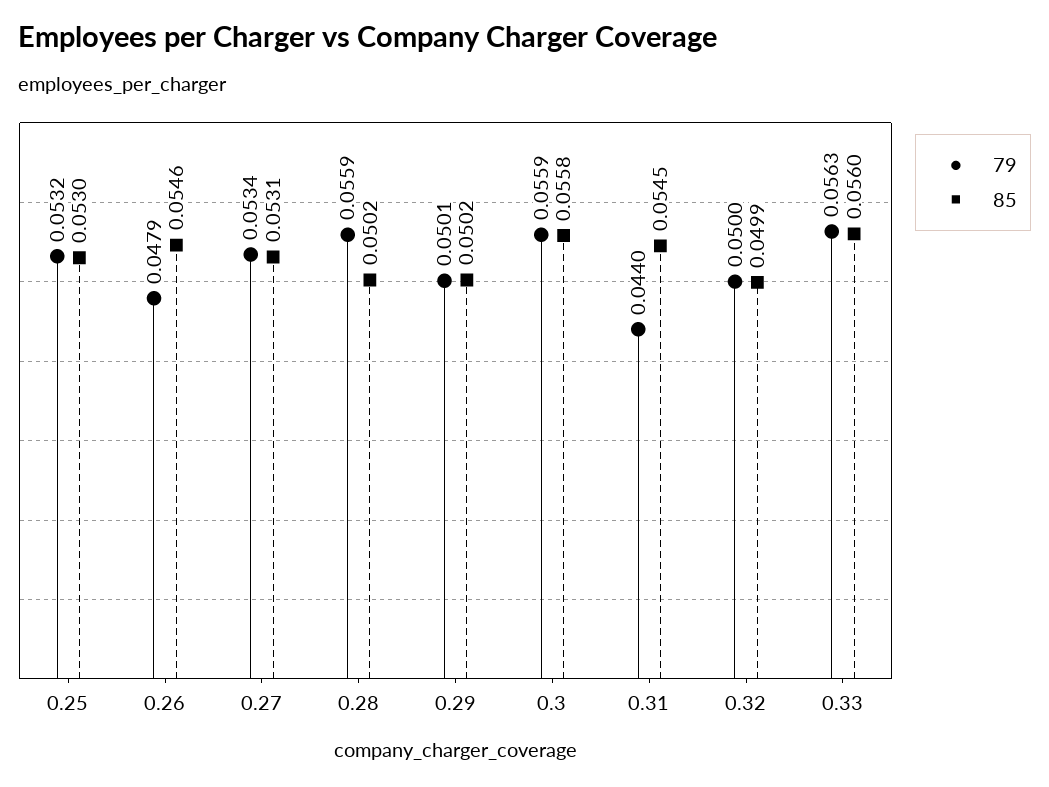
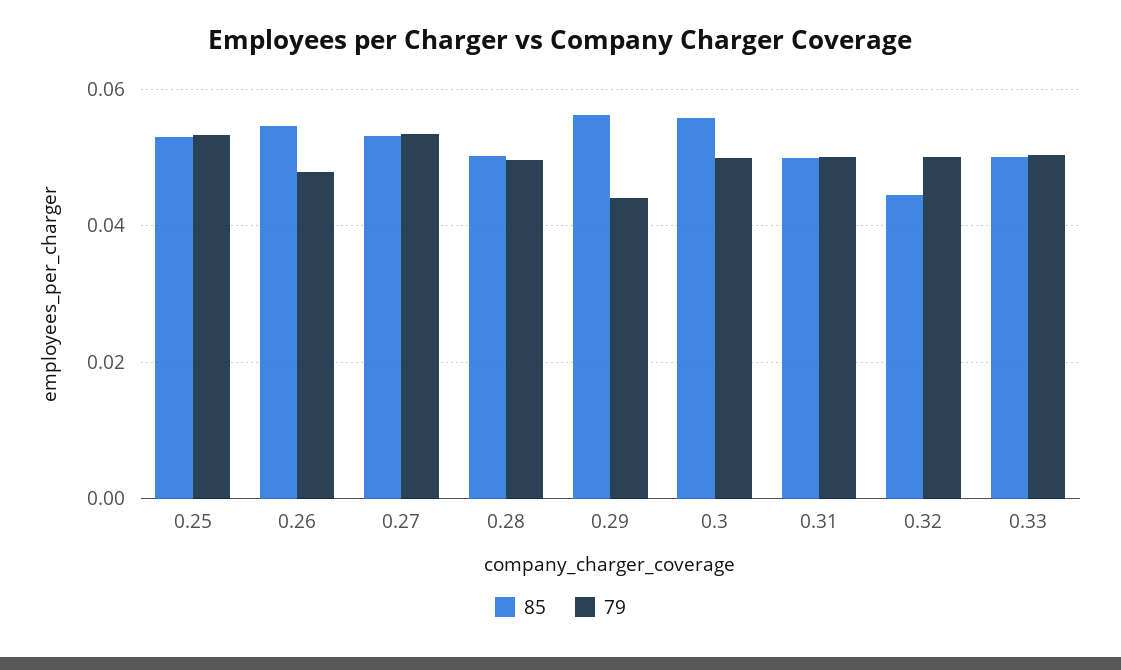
79, 0.28: 0.0559 -> 0.05
79, 0.29: 0.0501 -> 0.044
85, 0.29: 0.0502 -> 0.056
79, 0.3: 0.0559 -> 0.05
79, 0.31: 0.044 -> 0.05
85, 0.31: 0.0545 -> 0.05
85, 0.32: 0.0499 -> 0.044
79, 0.33: 0.0563 -> 0.05
85, 0.33: 0.056 -> 0.05

